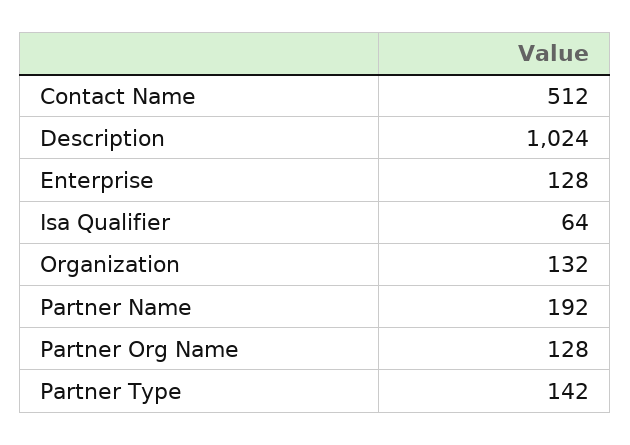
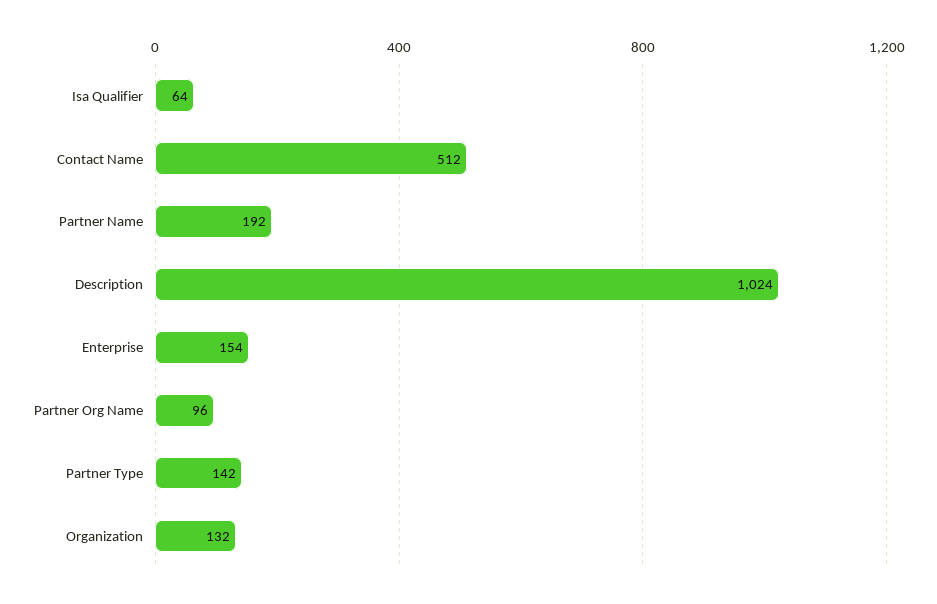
Enterprise: 128 -> 154
Partner Org Name: 128 -> 96

